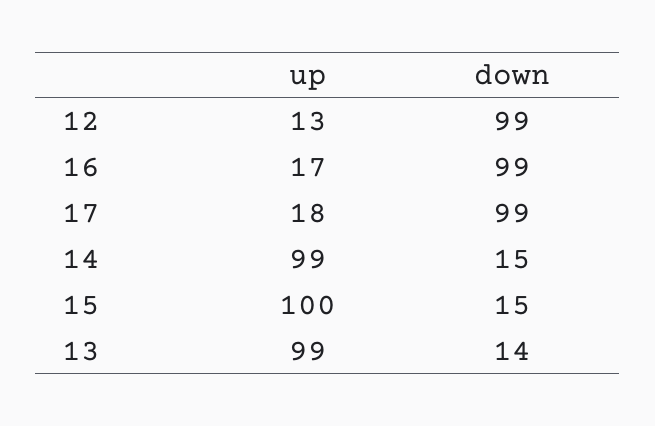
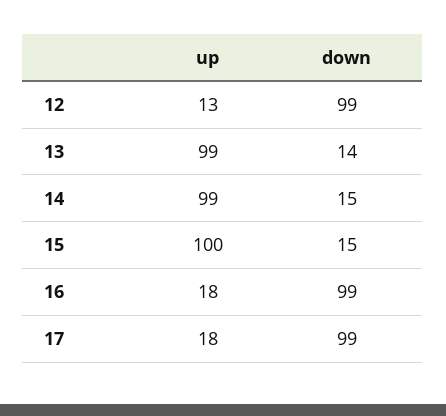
up, 16: 17 -> 18

